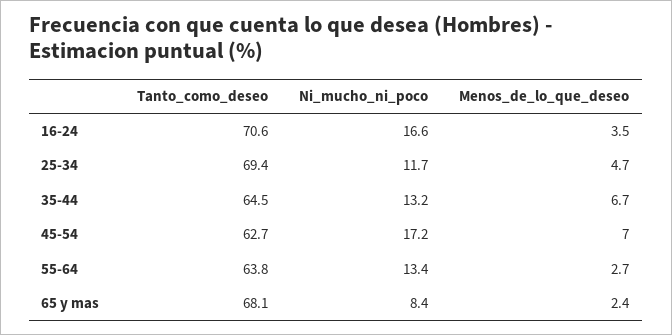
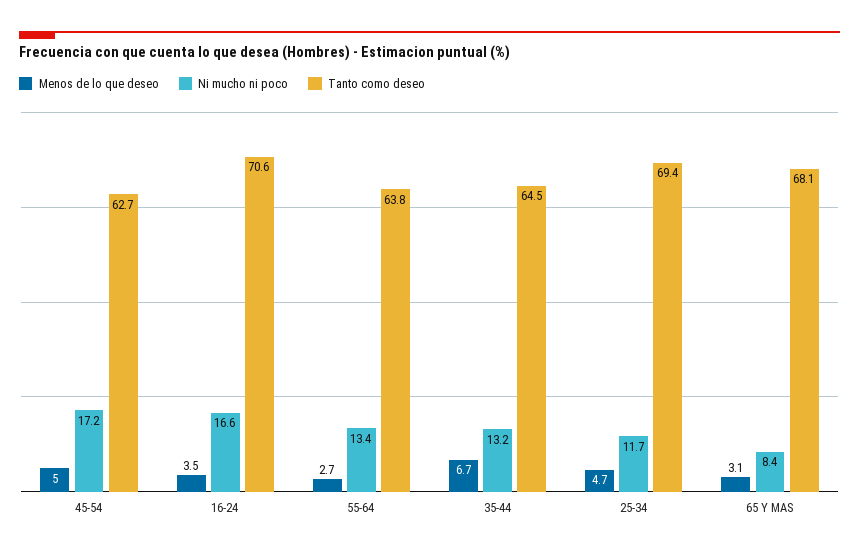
Menos_de_lo_que_deseo, 45-54: 7 -> 5
Menos_de_lo_que_deseo, 65 y mas: 2.4 -> 3.1

